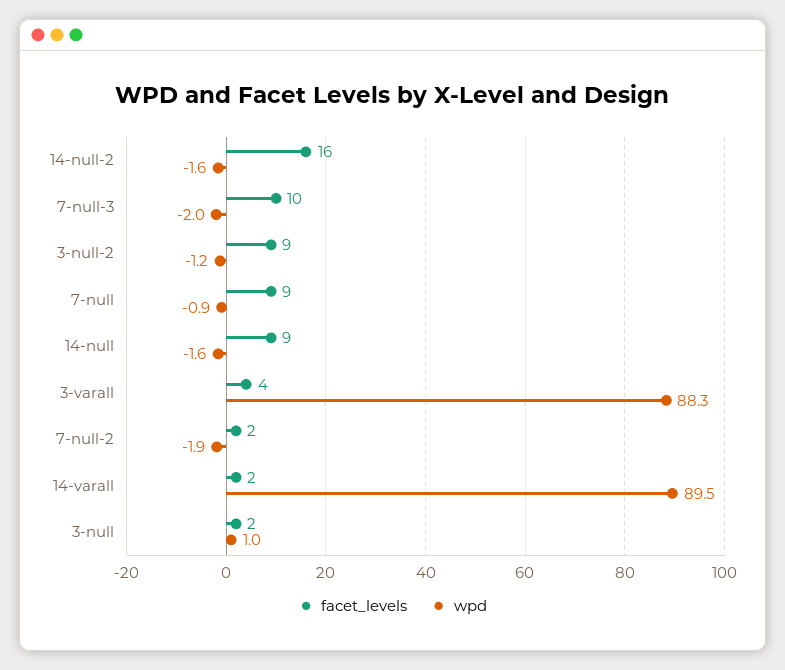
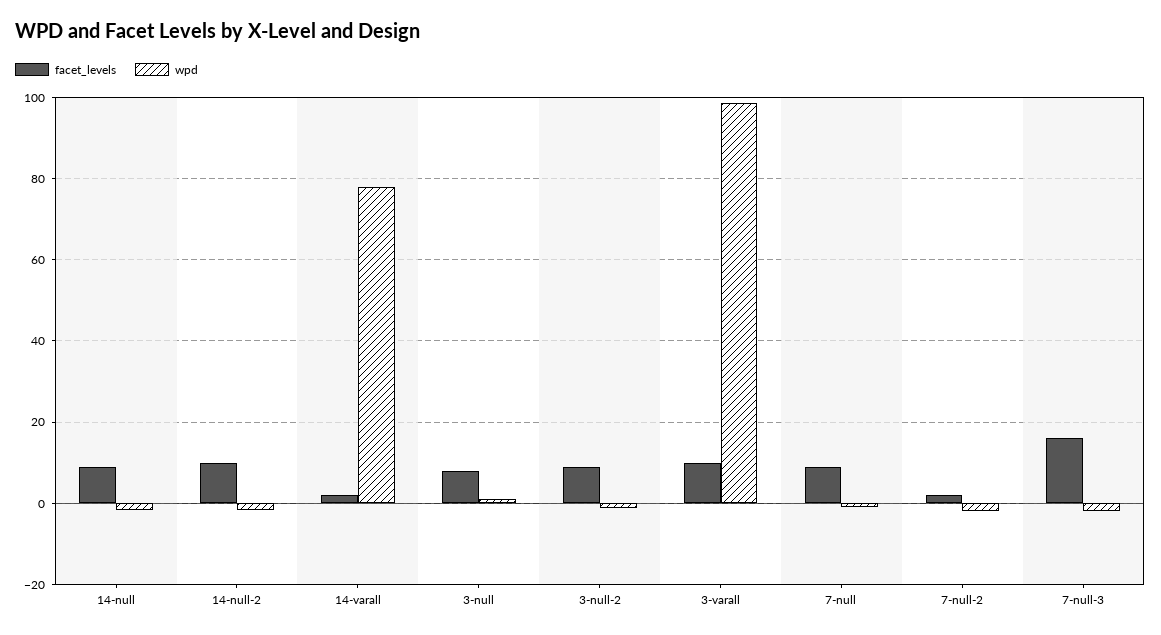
facet_levels, 14-null-2: 16 -> 10
facet_levels, 7-null-3: 10 -> 16
facet_levels, 3-varall: 4 -> 10
wpd, 3-varall: 88.3 -> 98
wpd, 14-varall: 89.5 -> 78
facet_levels, 3-null: 2 -> 8

